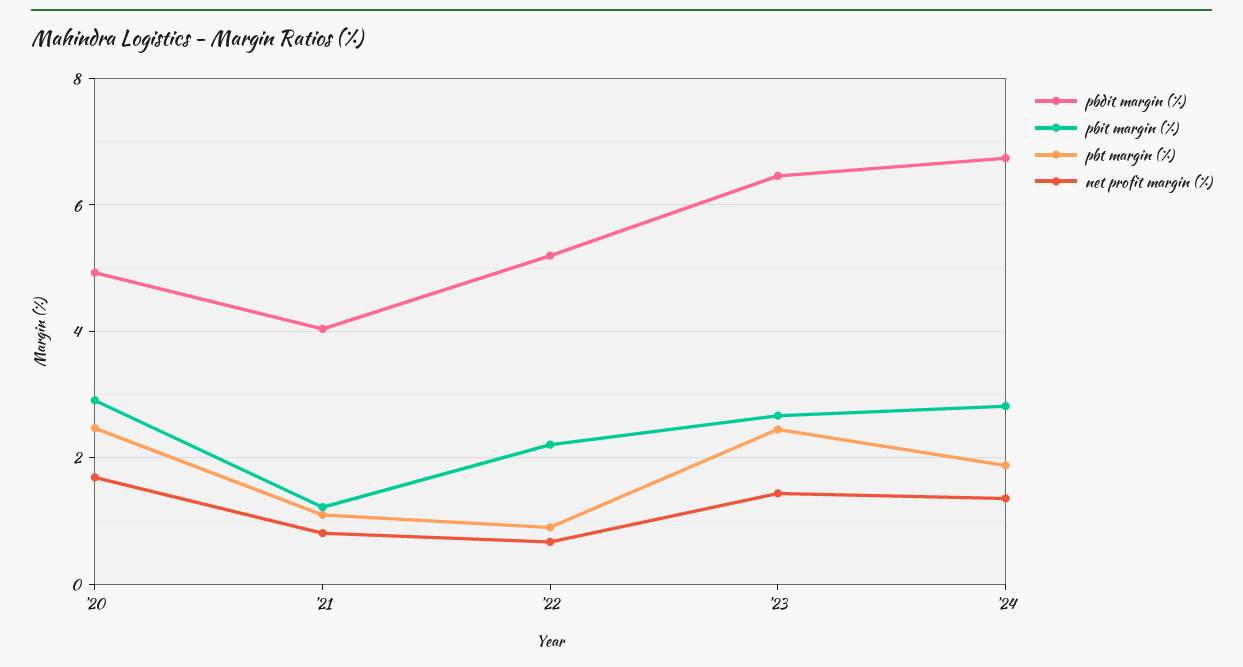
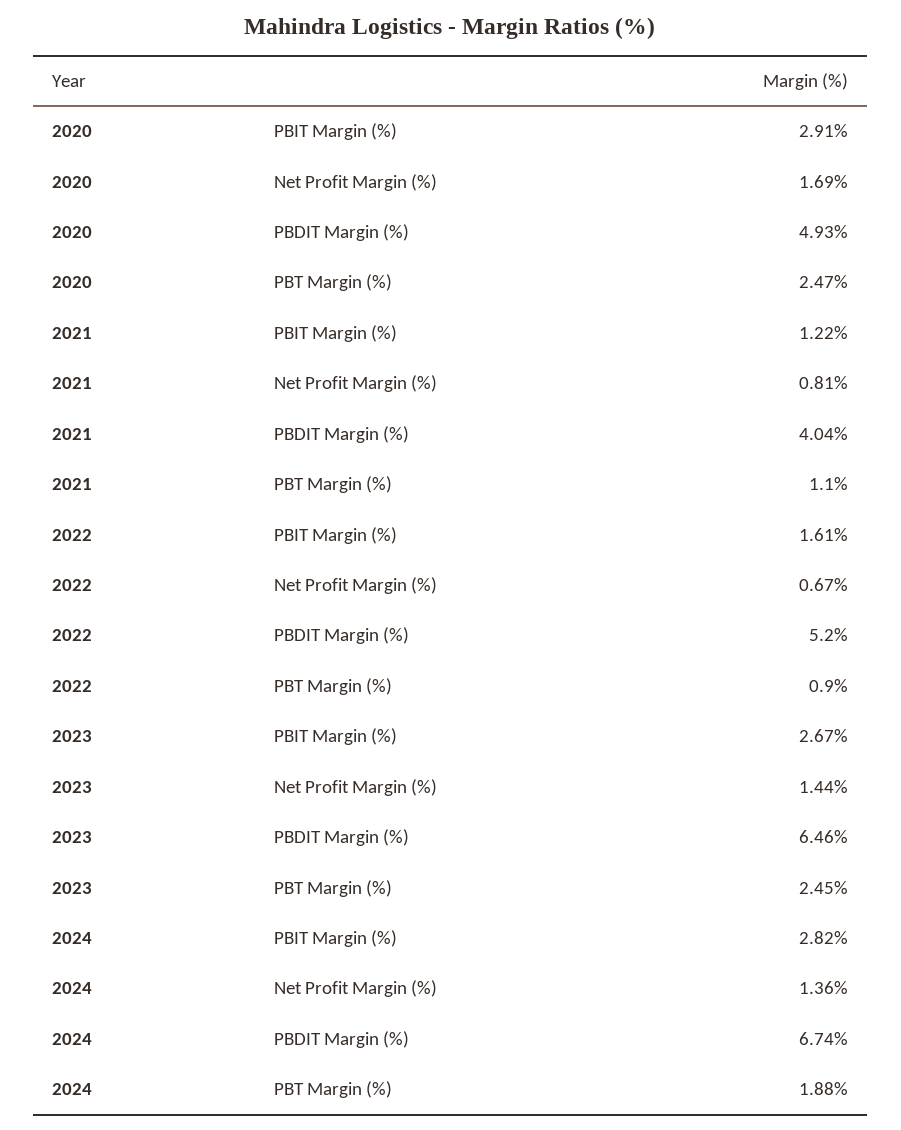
pbit margin (%), '22: 2.2 -> 1.61

